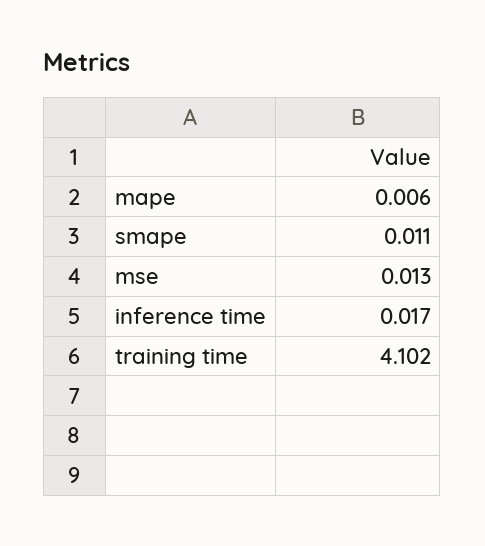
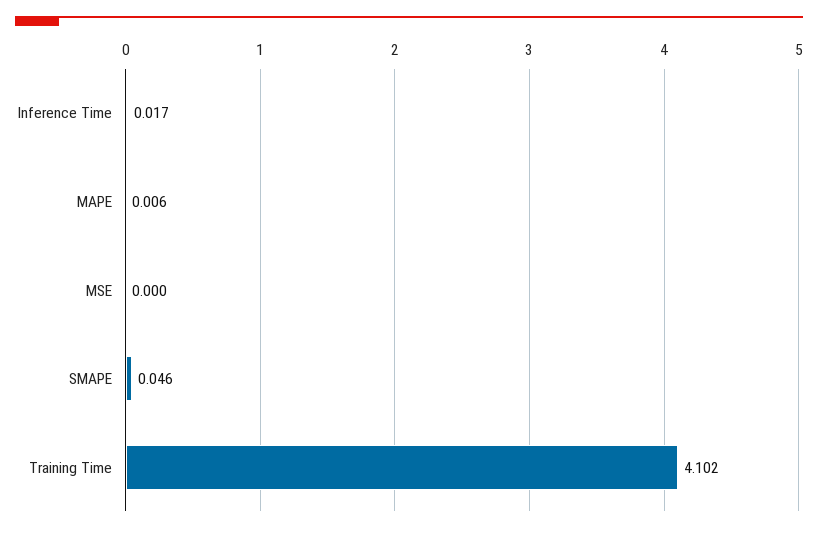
smape: 0.011 -> 0.046
mse: 0.013 -> 0

